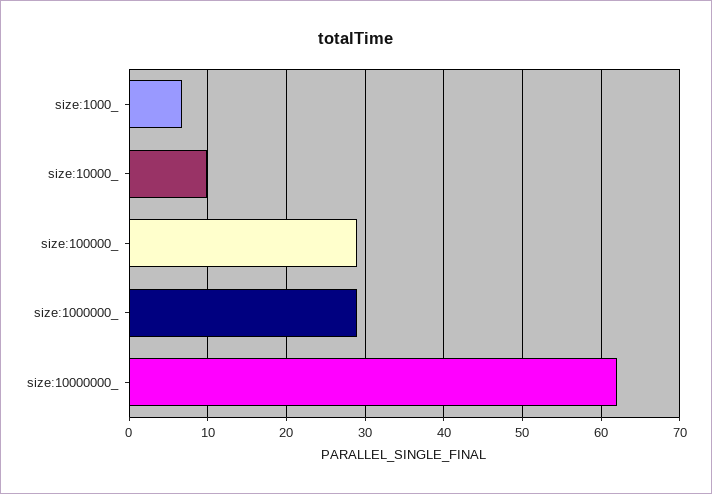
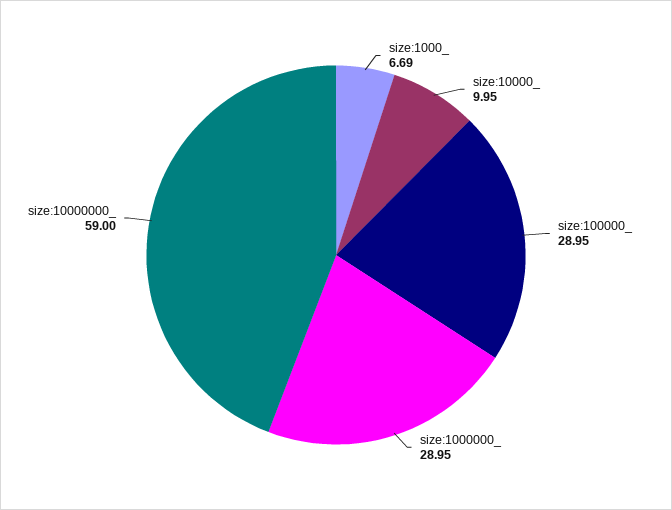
size:10000000_: 62 -> 59

